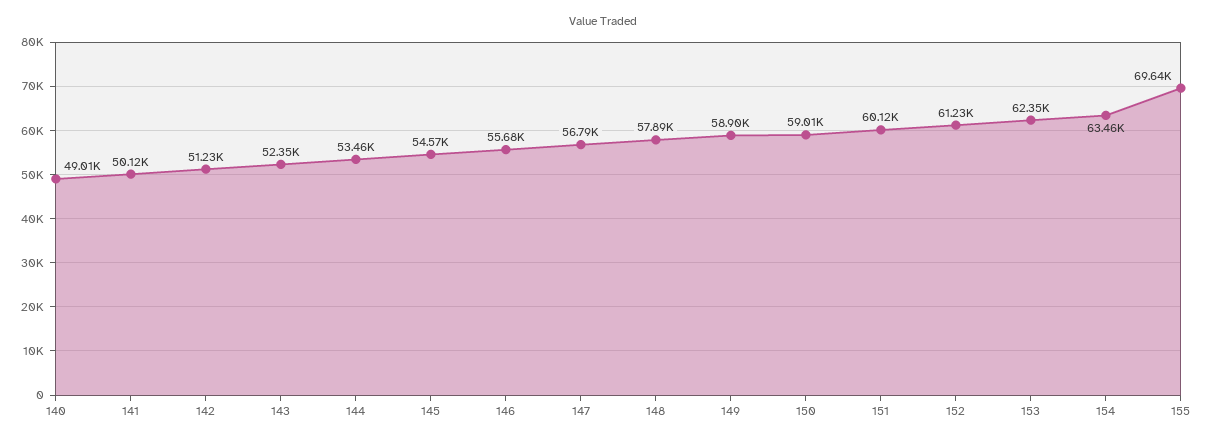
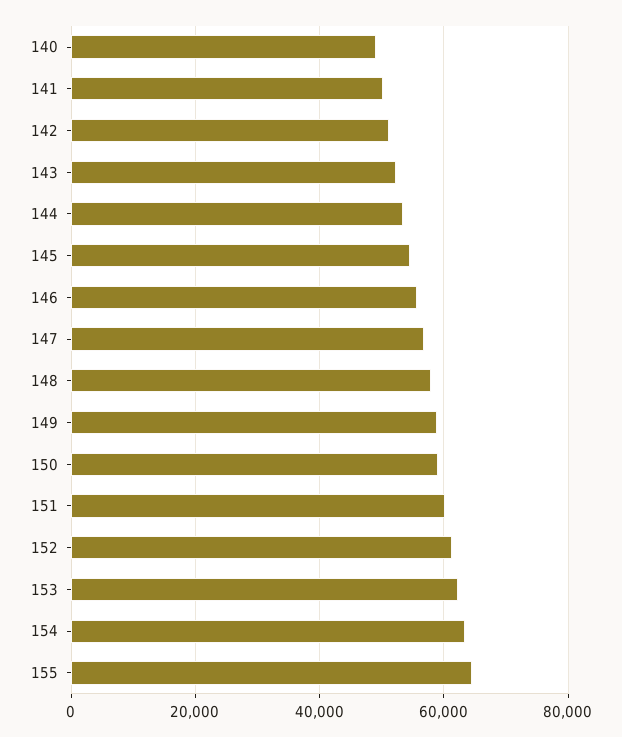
155: 69640 -> 64000

